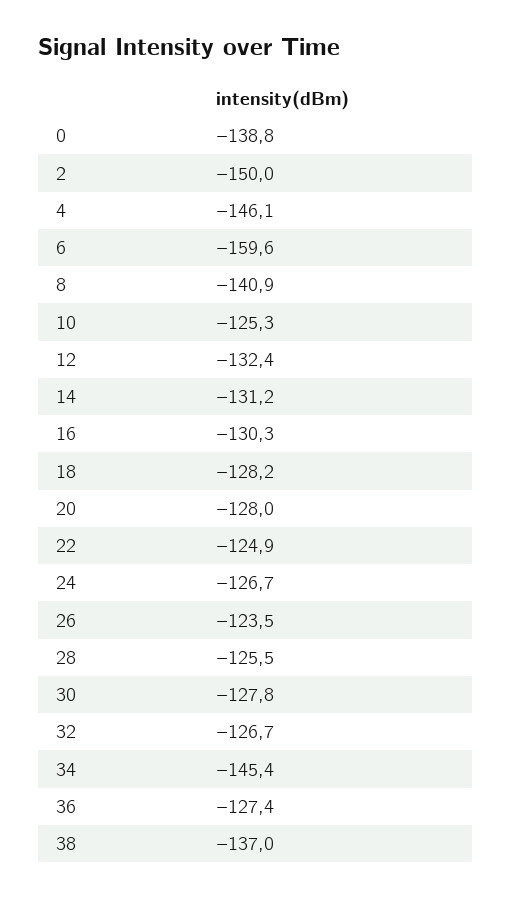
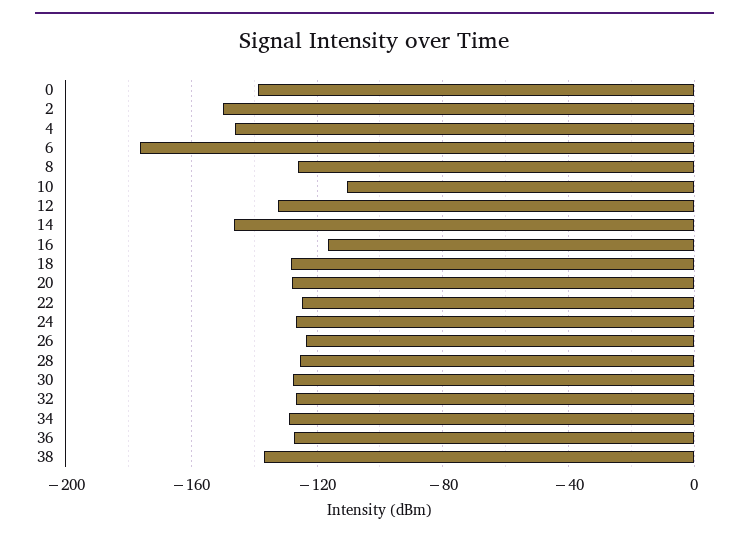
6: -159.6 -> -175
8: -140.9 -> -125
10: -125.3 -> -110
14: -131.2 -> -145
16: -130.3 -> -115
34: -145.4 -> -130

